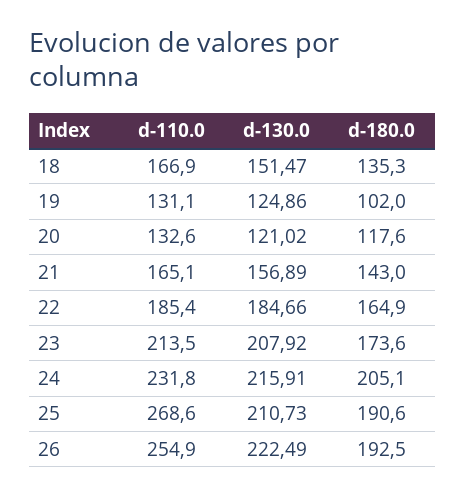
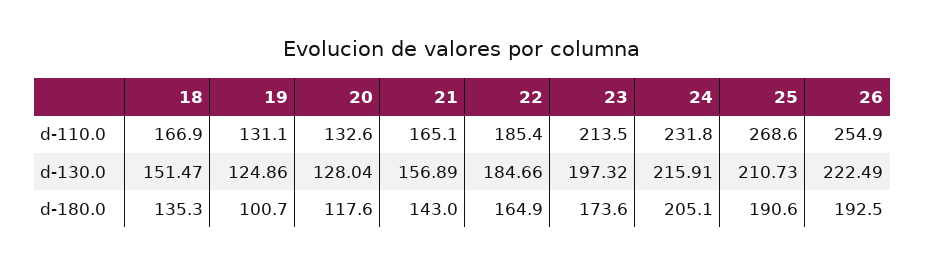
d-180.0, 19: 102 -> 100.7
d-130.0, 20: 121.02 -> 128.04
d-130.0, 23: 207.92 -> 197.32

